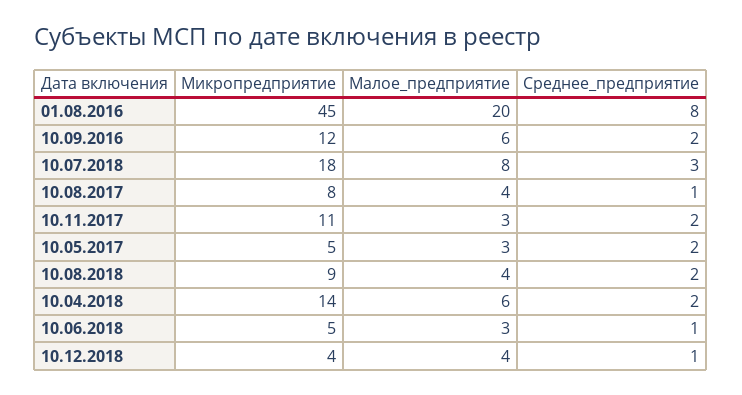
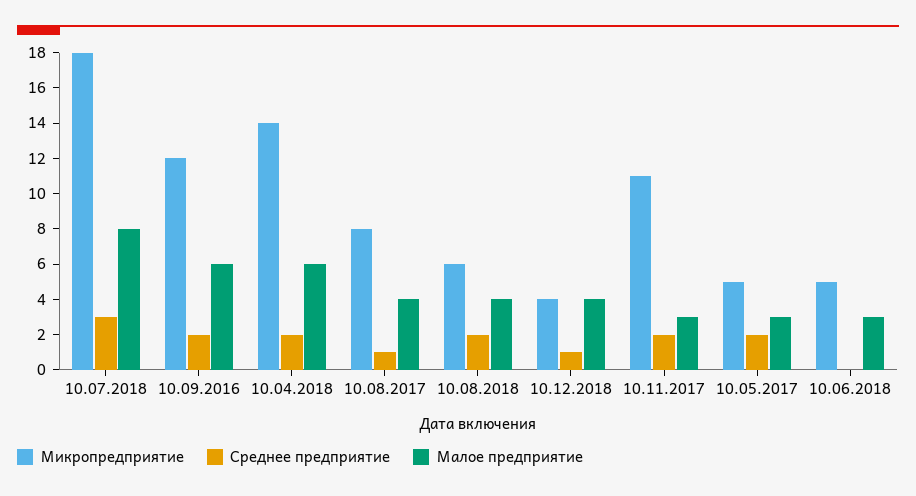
Микропредприятие, 01.08.2016: 45 -> none
Малое_предприятие, 01.08.2016: 20 -> none
Среднее_предприятие, 01.08.2016: 8 -> none
Микропредприятие, 10.08.2018: 9 -> 6
Среднее_предприятие, 10.06.2018: 1 -> 0

